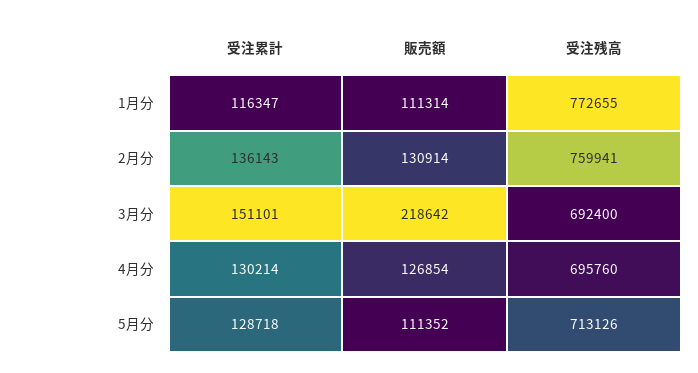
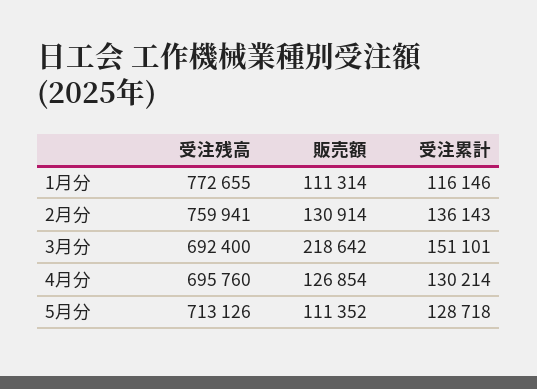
受注累計, 1月分: 116347 -> 116146

